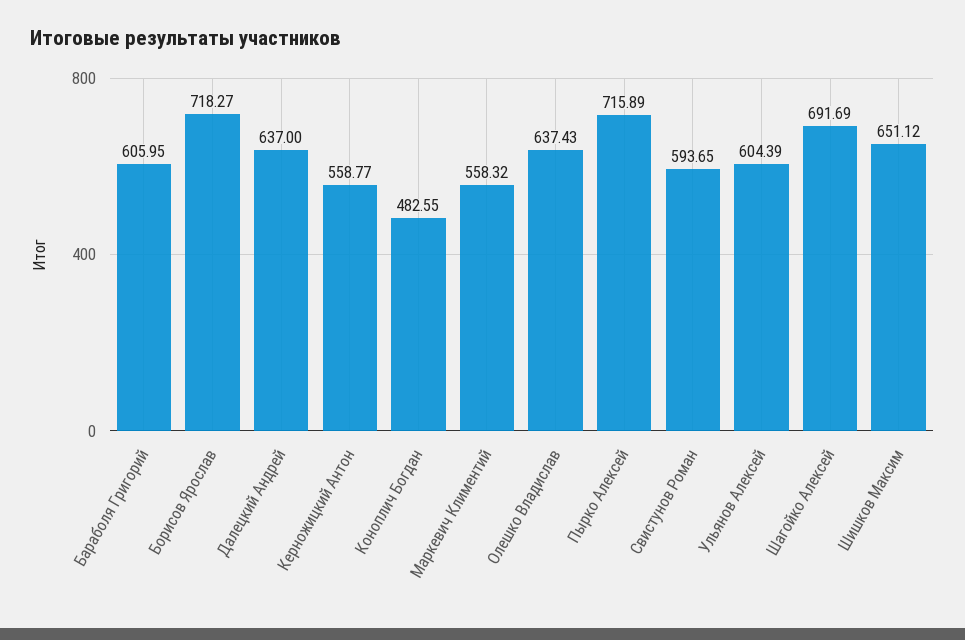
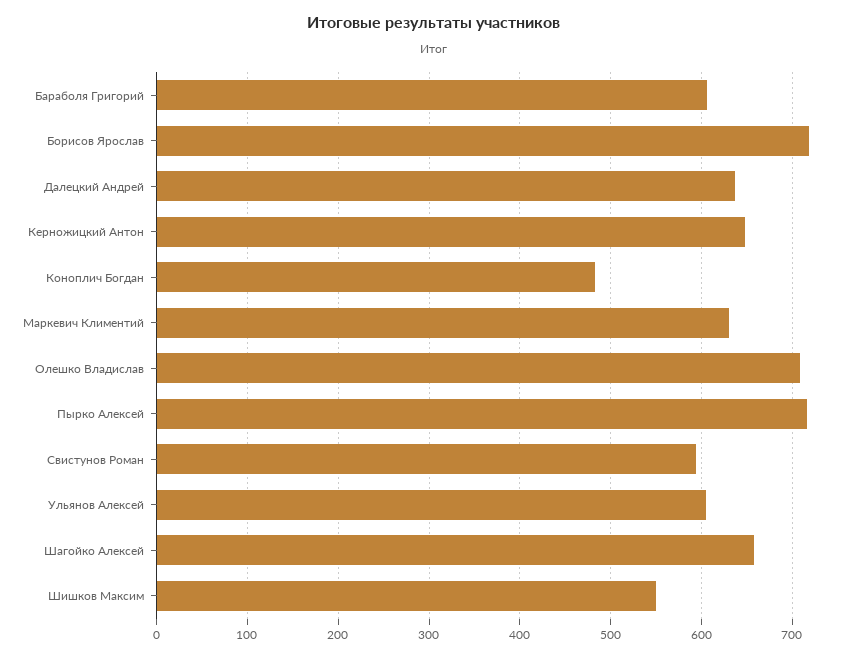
Керножицкий Антон: 558.77 -> 650
Маркевич Климентий: 558.32 -> 630
Олешко Владислав: 637.43 -> 710
Шагойко Алексей: 691.69 -> 660
Шишков Максим: 651.12 -> 550

